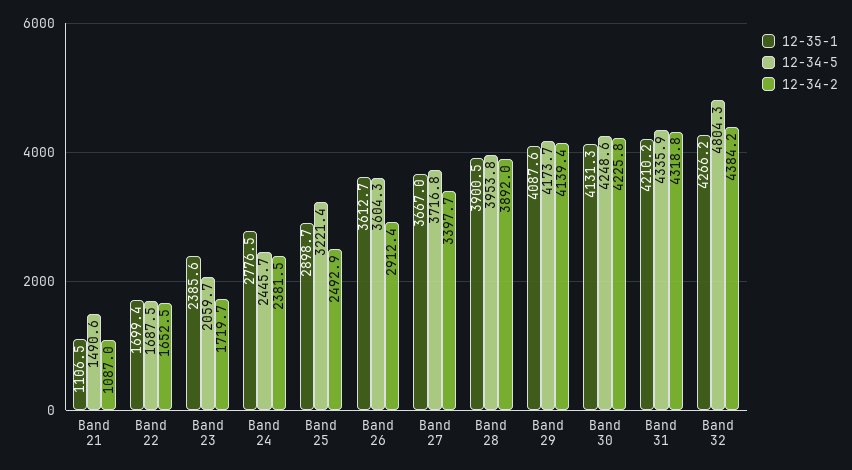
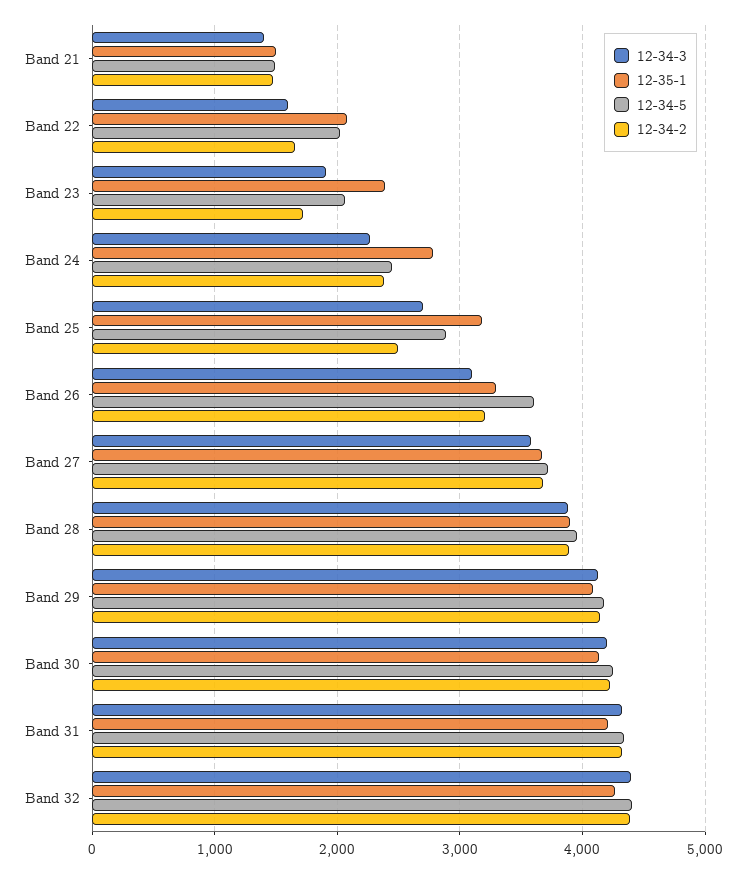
12-35-1, Band 21: 1106.5 -> 1500
12-34-2, Band 21: 1087 -> 1500
12-35-1, Band 22: 1699.4 -> 2100
12-34-5, Band 22: 1687.5 -> 2000
12-35-1, Band 25: 2898.7 -> 3200
12-34-5, Band 25: 3221.4 -> 2900
12-35-1, Band 26: 3612.7 -> 3300
12-34-2, Band 26: 2912.4 -> 3200
12-34-2, Band 27: 3397.7 -> 3700
12-34-5, Band 32: 4804.3 -> 4400
12-34-3, Band 21: none -> 1400
12-34-3, Band 22: none -> 1600
12-34-3, Band 23: none -> 1900
12-34-3, Band 24: none -> 2300
12-34-3, Band 25: none -> 2700
12-34-3, Band 26: none -> 3100
12-34-3, Band 27: none -> 3600
12-34-3, Band 28: none -> 3900
12-34-3, Band 29: none -> 4100
12-34-3, Band 30: none -> 4200
12-34-3, Band 31: none -> 4300
12-34-3, Band 32: none -> 4400

